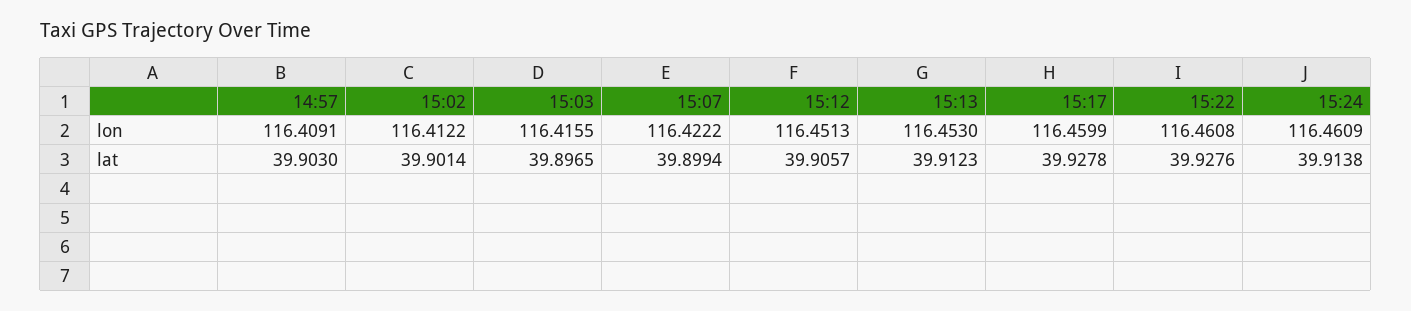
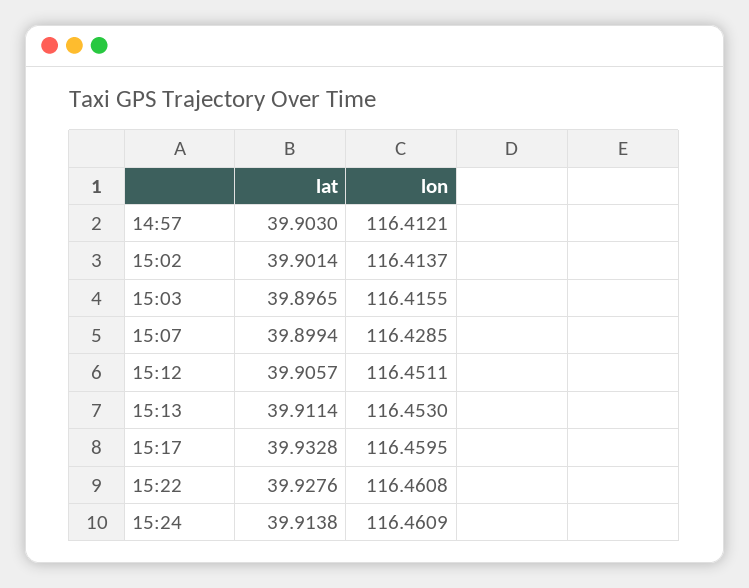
14:57, lon: 116.4091 -> 116.4121
15:02, lon: 116.4122 -> 116.4137
15:07, lon: 116.4222 -> 116.4285
15:12, lon: 116.4513 -> 116.4511
15:17, lon: 116.4599 -> 116.4595
15:13, lat: 39.9123 -> 39.9114
15:17, lat: 39.9278 -> 39.9328

